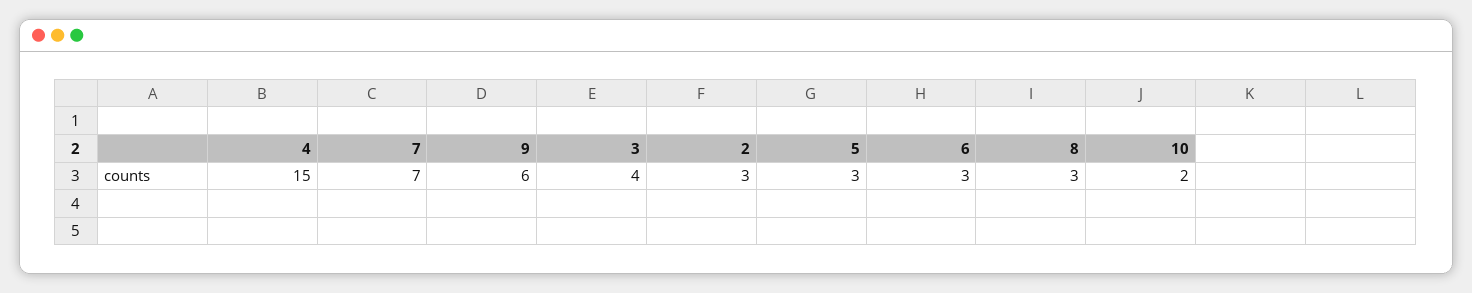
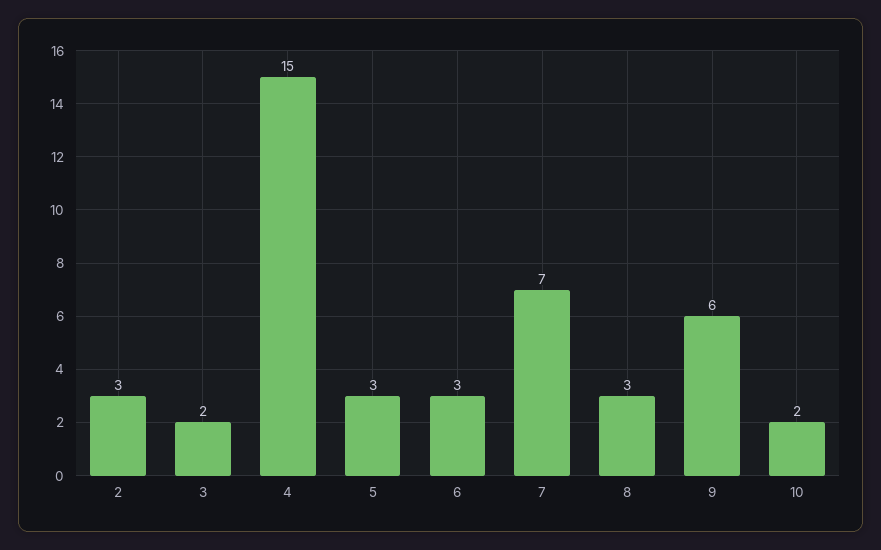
3: 4 -> 2

